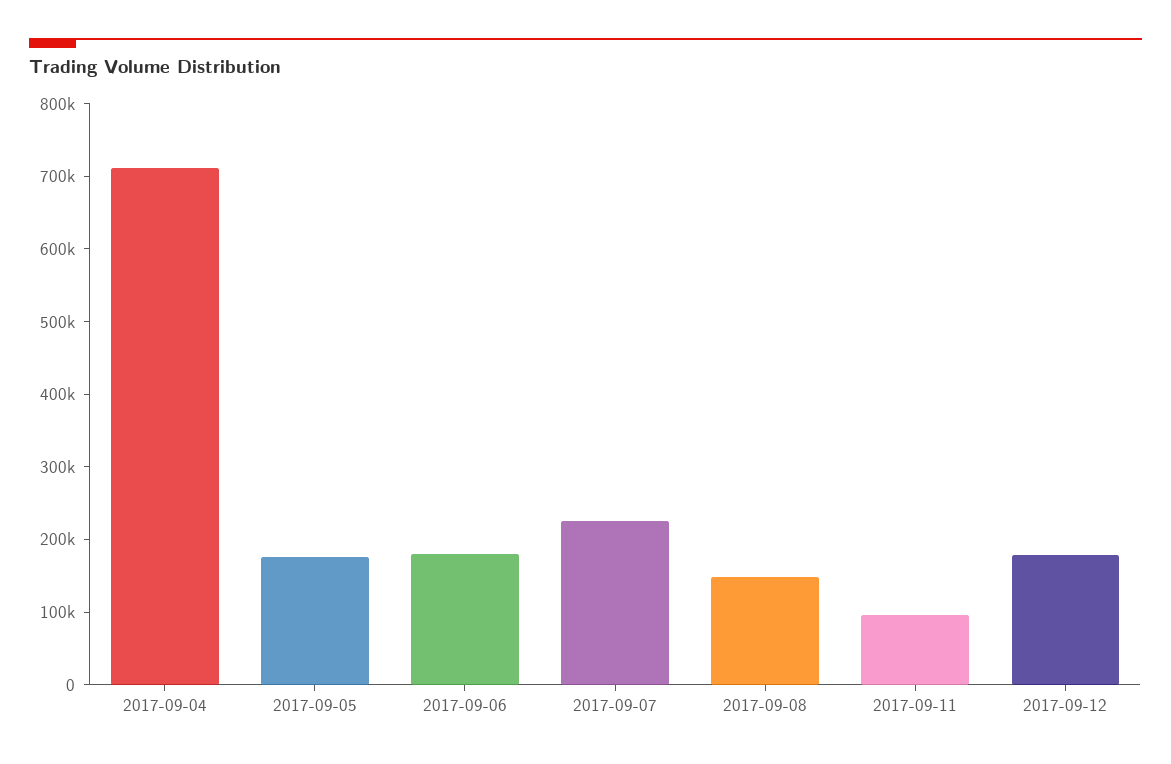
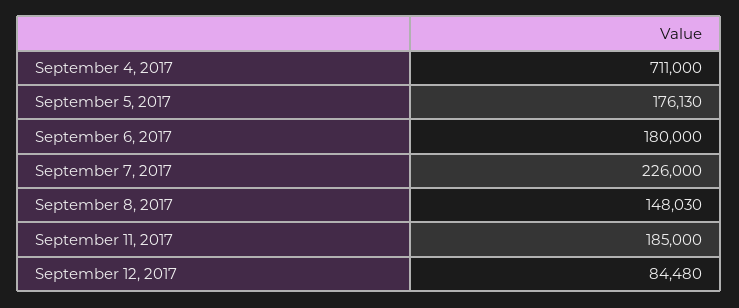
2017-09-11: 100000 -> 185000
2017-09-12: 180000 -> 84480

